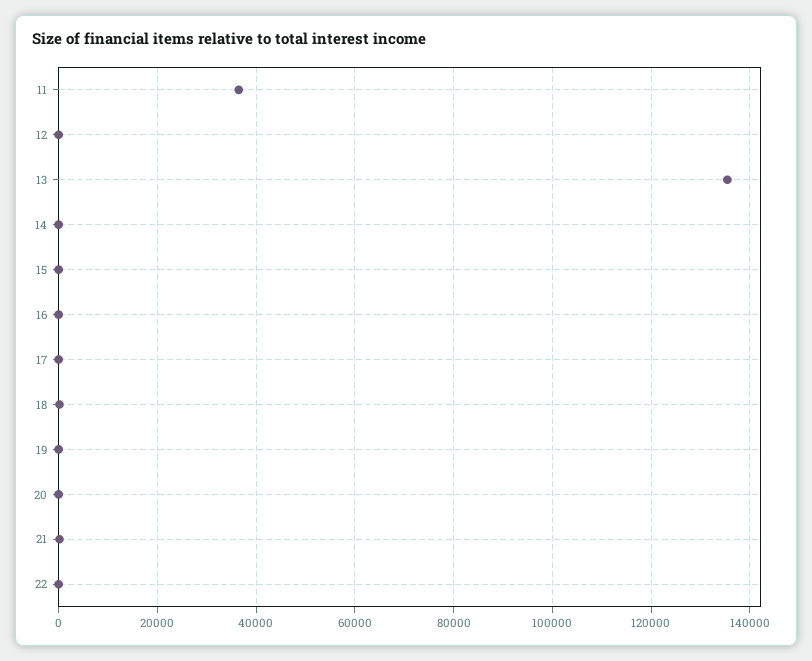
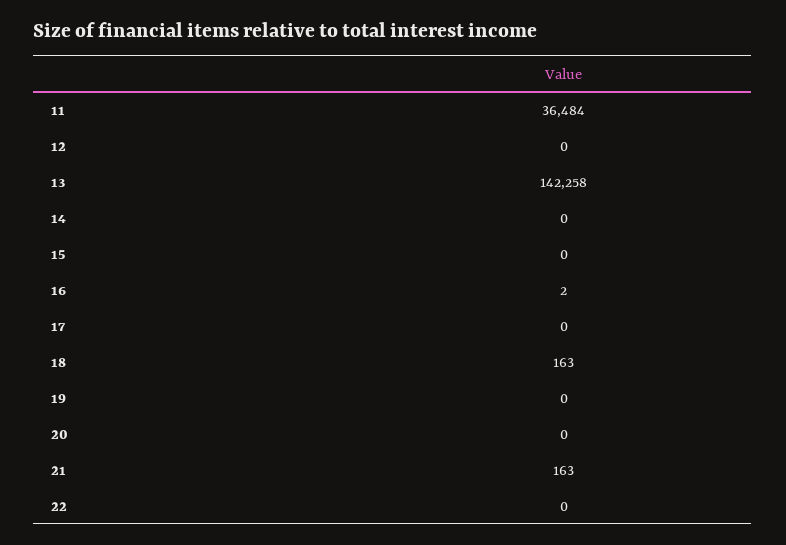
13: 136000 -> 142258

